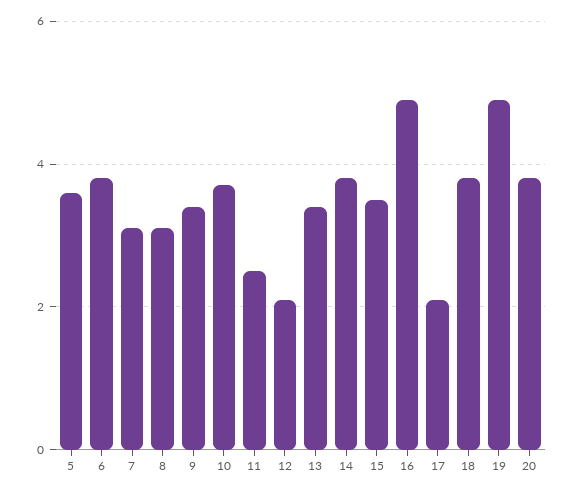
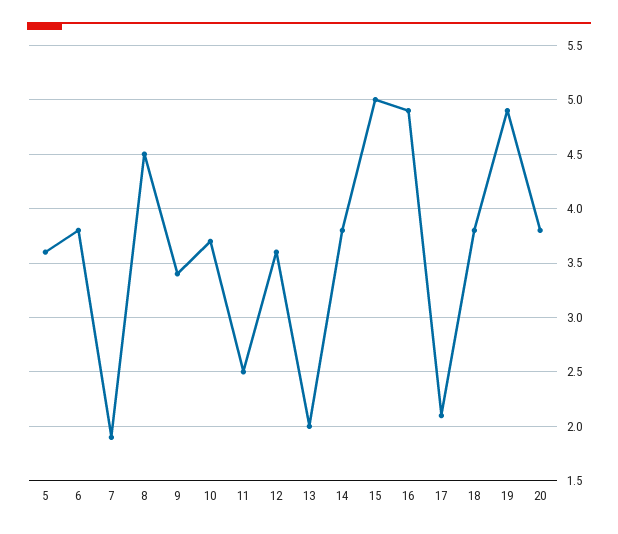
7: 3 -> 1.9
8: 3 -> 4.5
12: 2 -> 3.6
13: 3.5 -> 2
15: 3.5 -> 5

